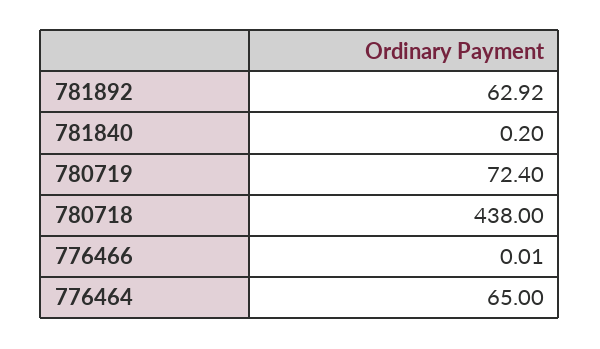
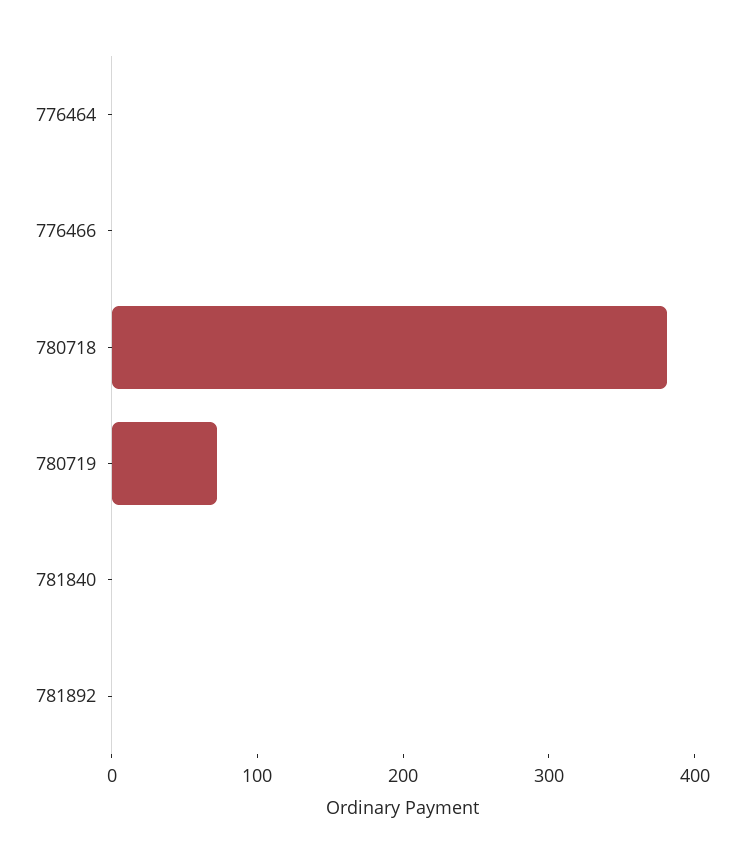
781892: 62.92 -> 0
780718: 438 -> 380
776464: 65 -> 0

